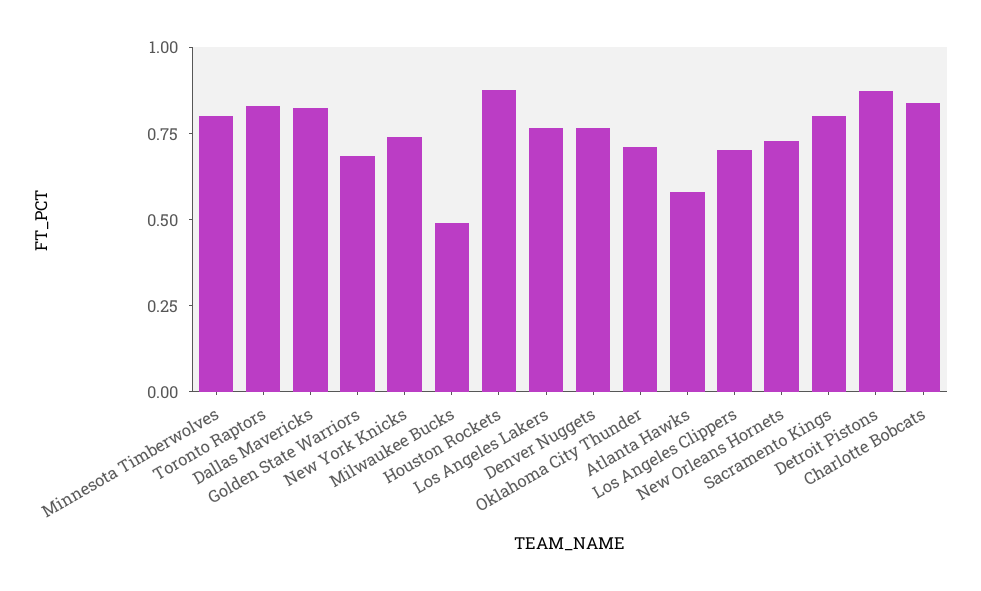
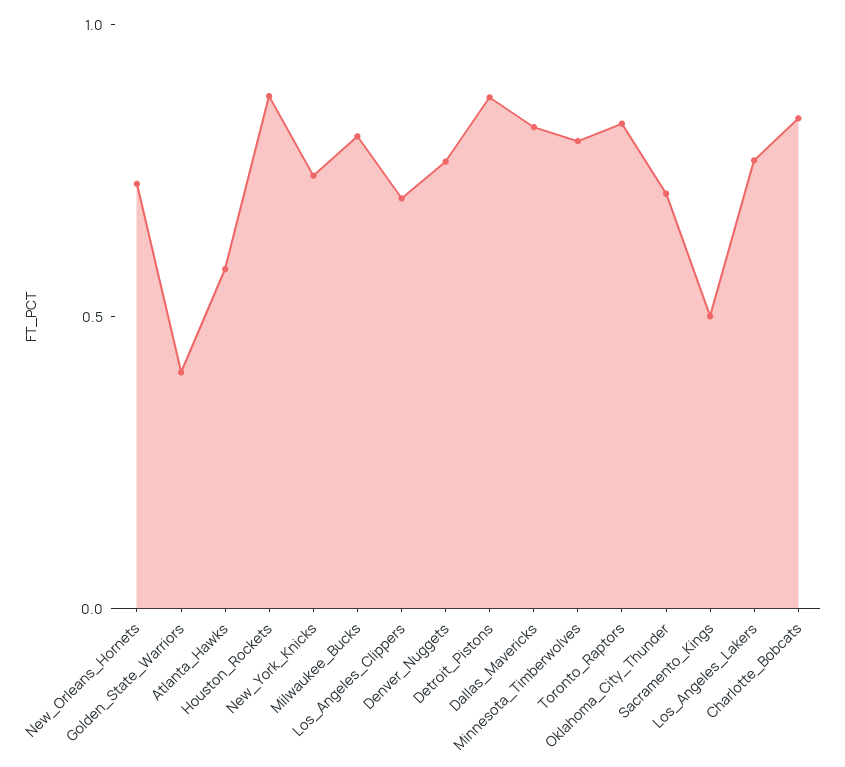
Golden State Warriors: 0.7 -> 0.4
Milwaukee Bucks: 0.5 -> 0.8
Sacramento Kings: 0.8 -> 0.5

